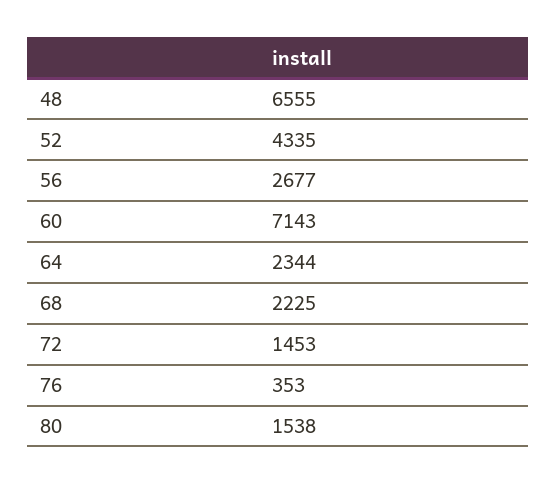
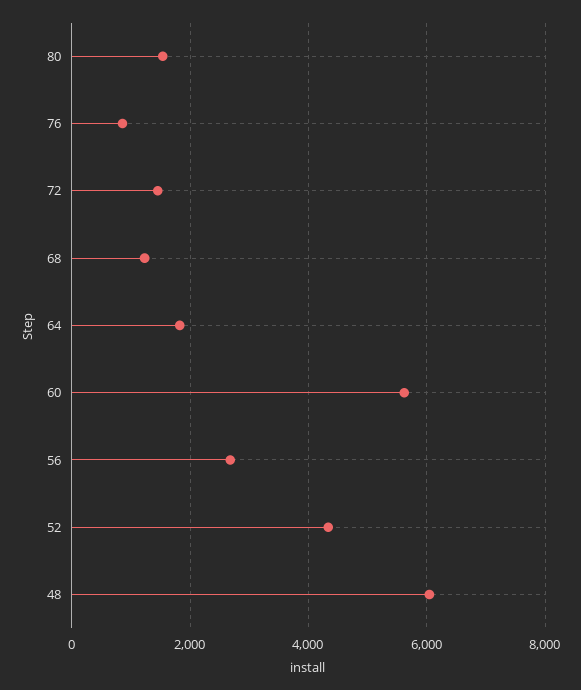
48: 6555 -> 6000
60: 7143 -> 5600
64: 2344 -> 1800
68: 2225 -> 1200
76: 353 -> 800

